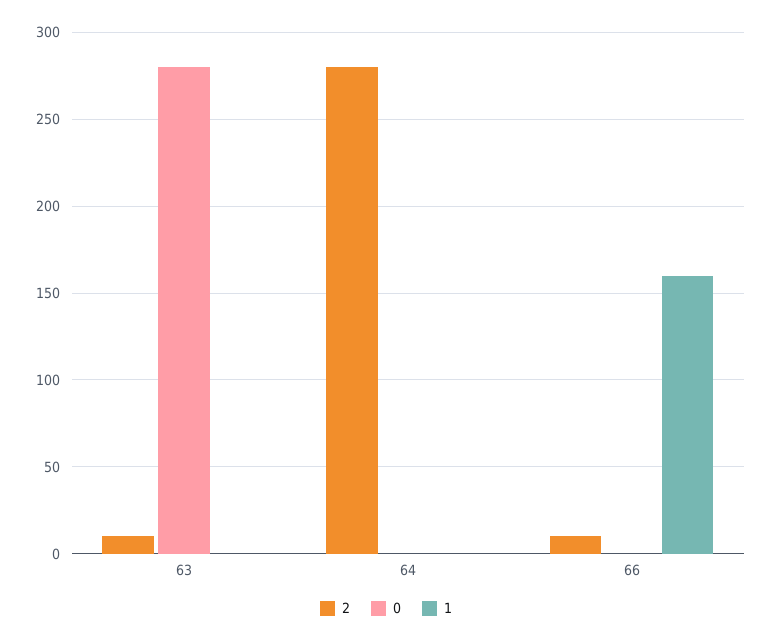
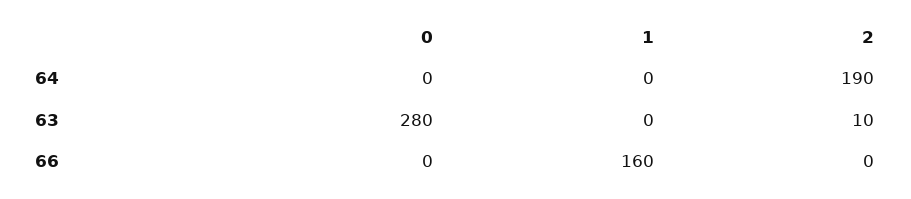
2, 64: 280 -> 190
2, 66: 10 -> 0

